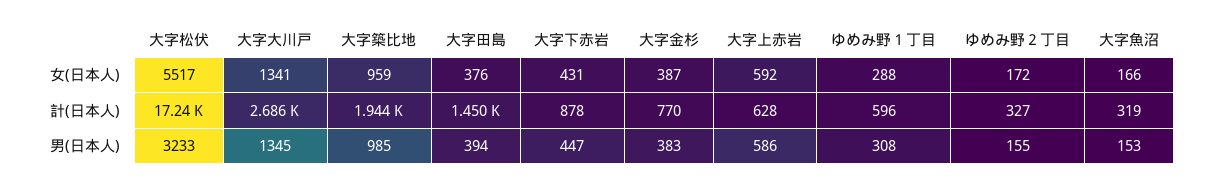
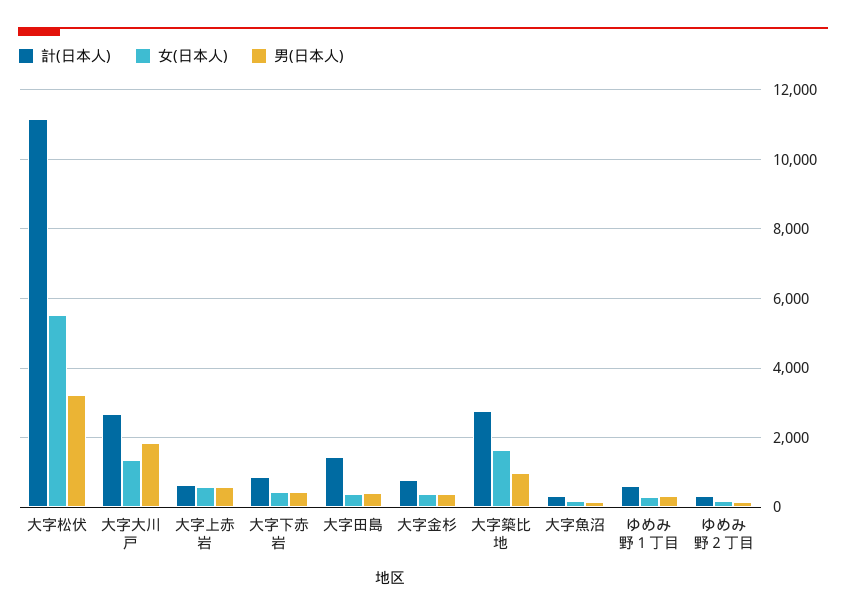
女(日本人), 大字築比地: 959 -> 1600
計(日本人), 大字松伏: 17240 -> 11200
計(日本人), 大字築比地: 1944 -> 2800
男(日本人), 大字大川戸: 1345 -> 1800

